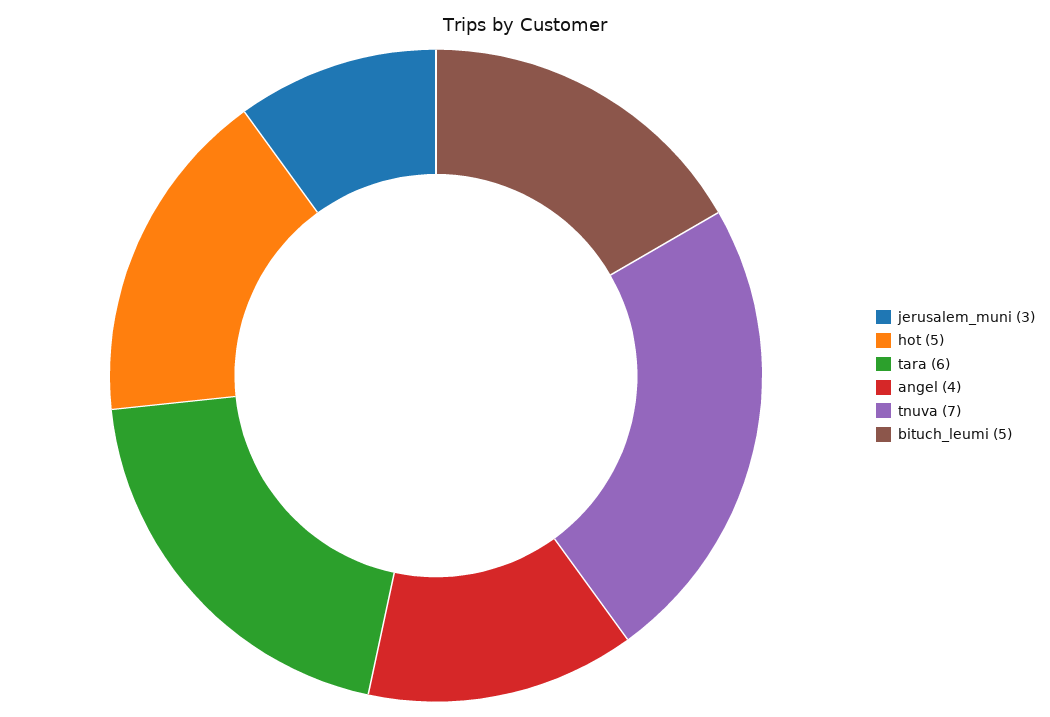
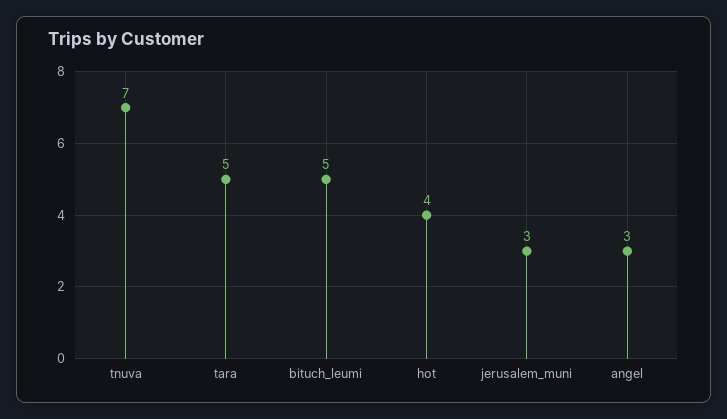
hot: 5 -> 4
tara: 6 -> 5
angel: 4 -> 3

